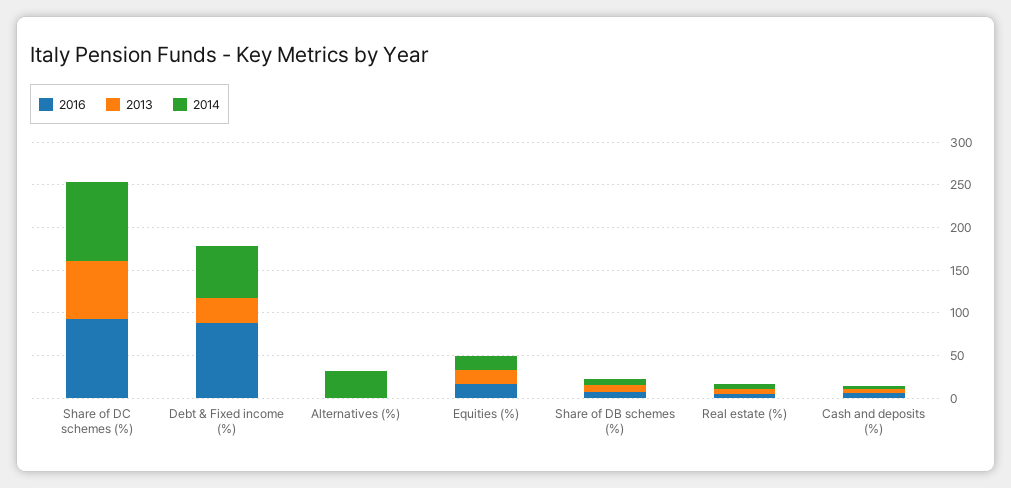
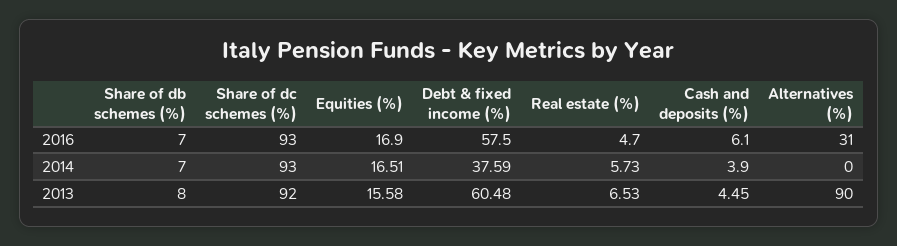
2013, Share of DC schemes (%): 70 -> 92
2016, Debt & Fixed income (%): 90 -> 57.5
2013, Debt & Fixed income (%): 30 -> 60.48
2014, Debt & Fixed income (%): 60 -> 37.59
2016, Alternatives (%): 0 -> 31
2013, Alternatives (%): 0 -> 90
2014, Alternatives (%): 30 -> 0

